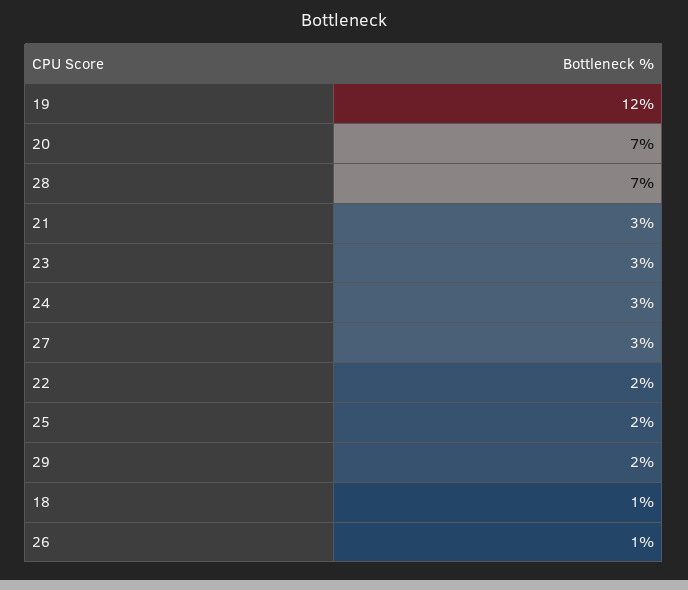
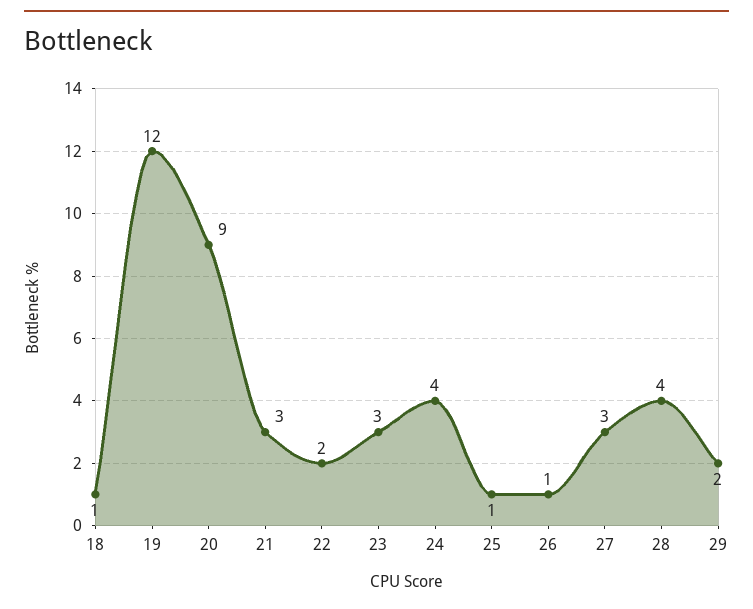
20: 7 -> 9
28: 7 -> 4
24: 3 -> 4
25: 2 -> 1

